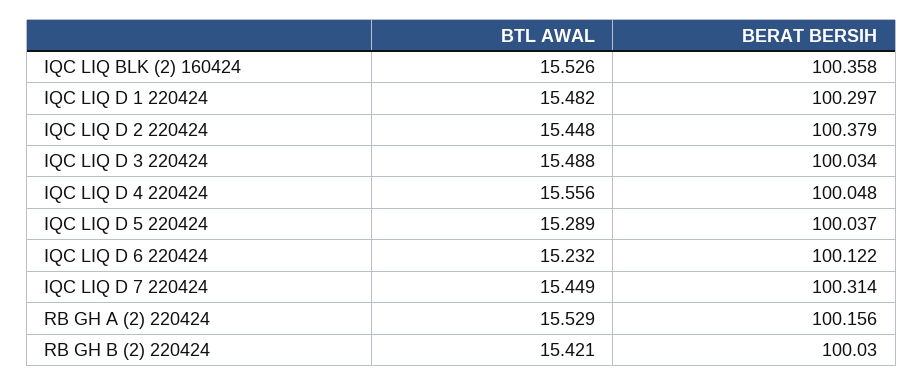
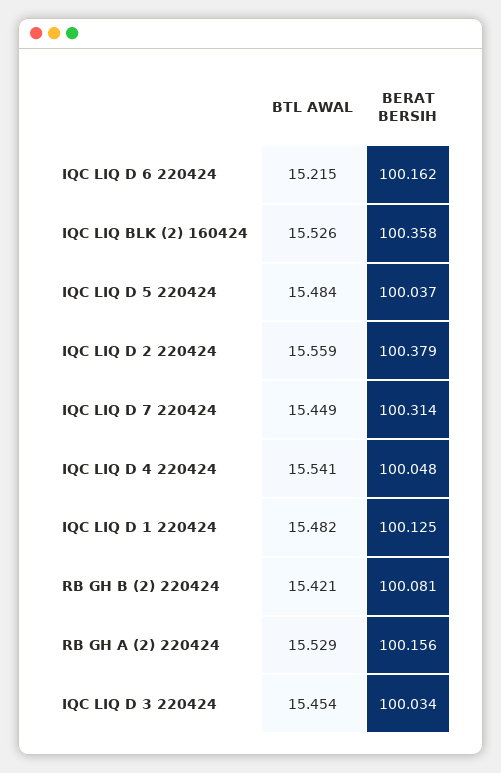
BERAT BERSIH, IQC LIQ D 1 220424: 100.297 -> 100.125
BTL AWAL, IQC LIQ D 2 220424: 15.448 -> 15.559
BTL AWAL, IQC LIQ D 3 220424: 15.488 -> 15.454
BTL AWAL, IQC LIQ D 4 220424: 15.556 -> 15.541
BTL AWAL, IQC LIQ D 5 220424: 15.289 -> 15.484
BTL AWAL, IQC LIQ D 6 220424: 15.232 -> 15.215
BERAT BERSIH, IQC LIQ D 6 220424: 100.122 -> 100.162
BERAT BERSIH, RB GH B (2) 220424: 100.03 -> 100.081

